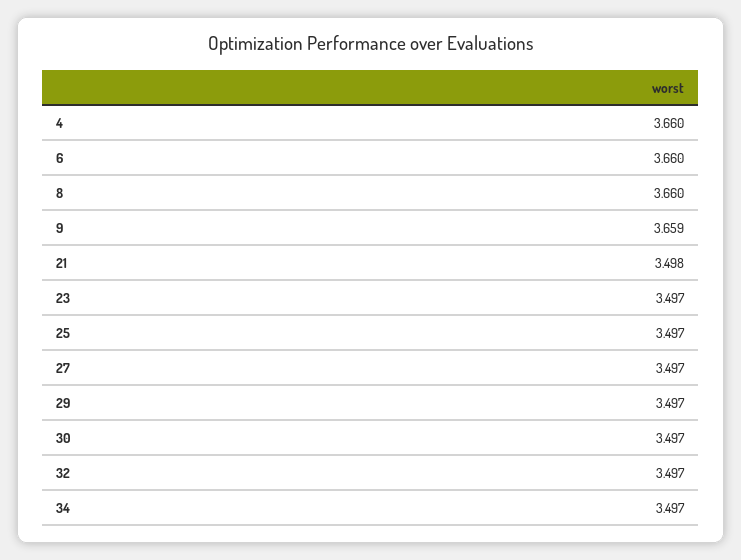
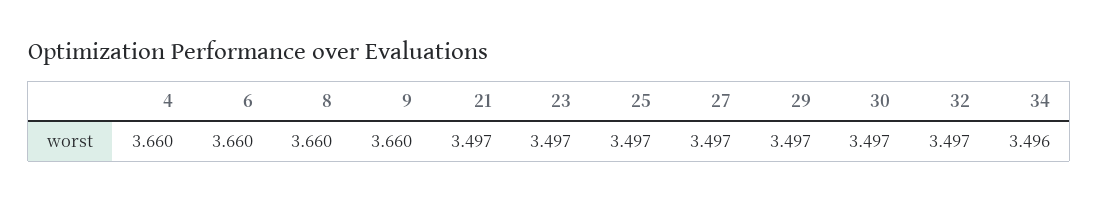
9: 3.659 -> 3.66
21: 3.498 -> 3.497
34: 3.497 -> 3.496

